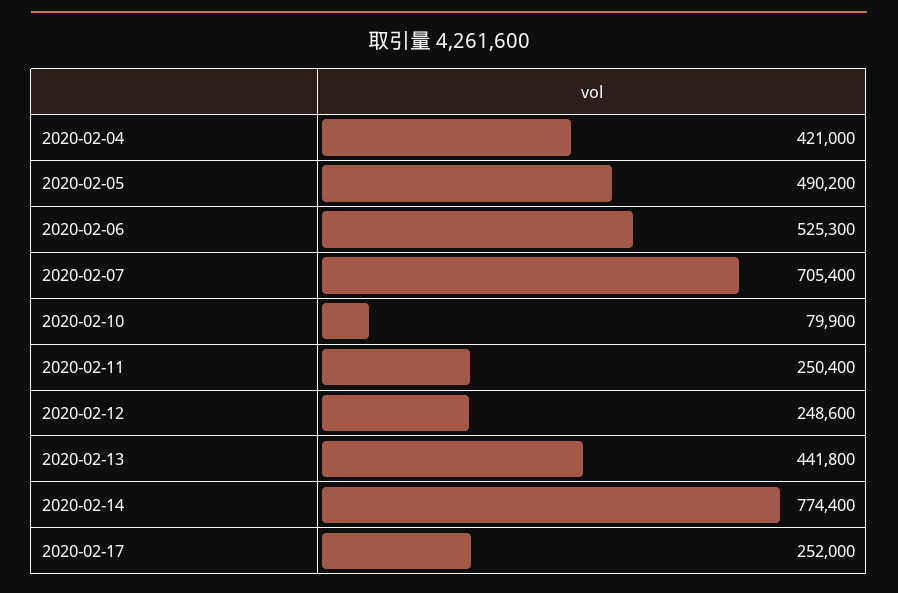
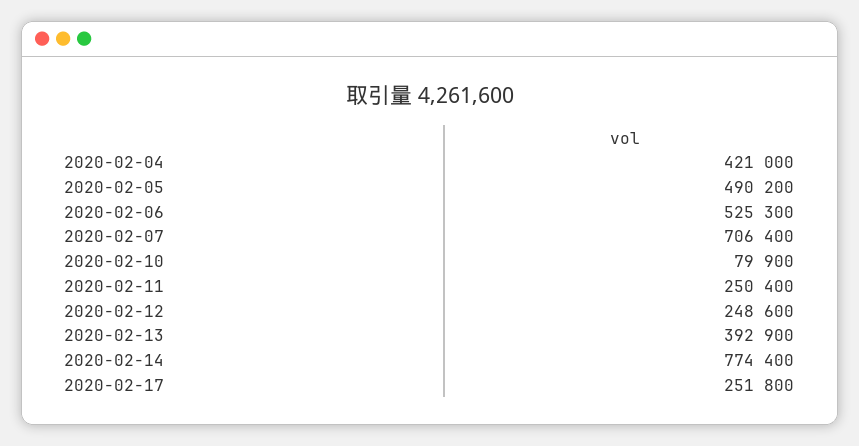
2020-02-07: 705400 -> 706400
2020-02-13: 441800 -> 392900
2020-02-17: 252000 -> 251800

